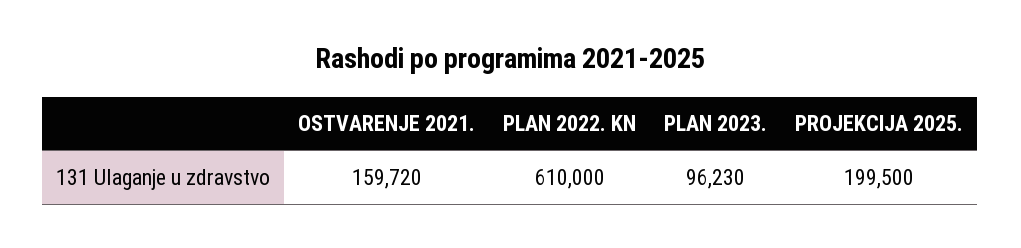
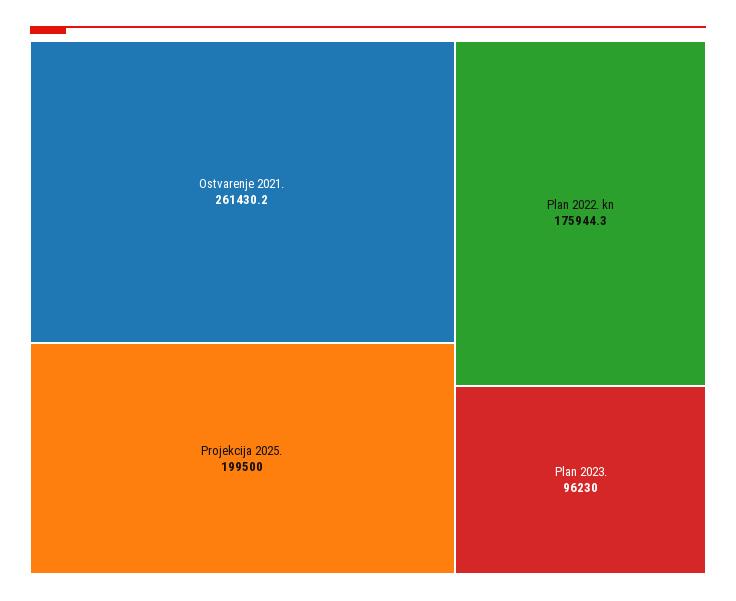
OSTVARENJE 2021.: 159720 -> 261430.2
PLAN 2022. KN: 610000 -> 175944.3

